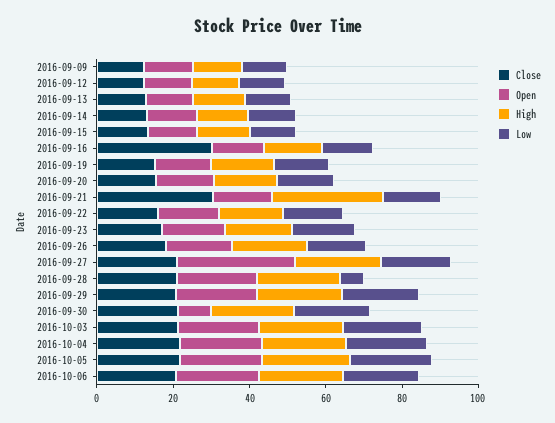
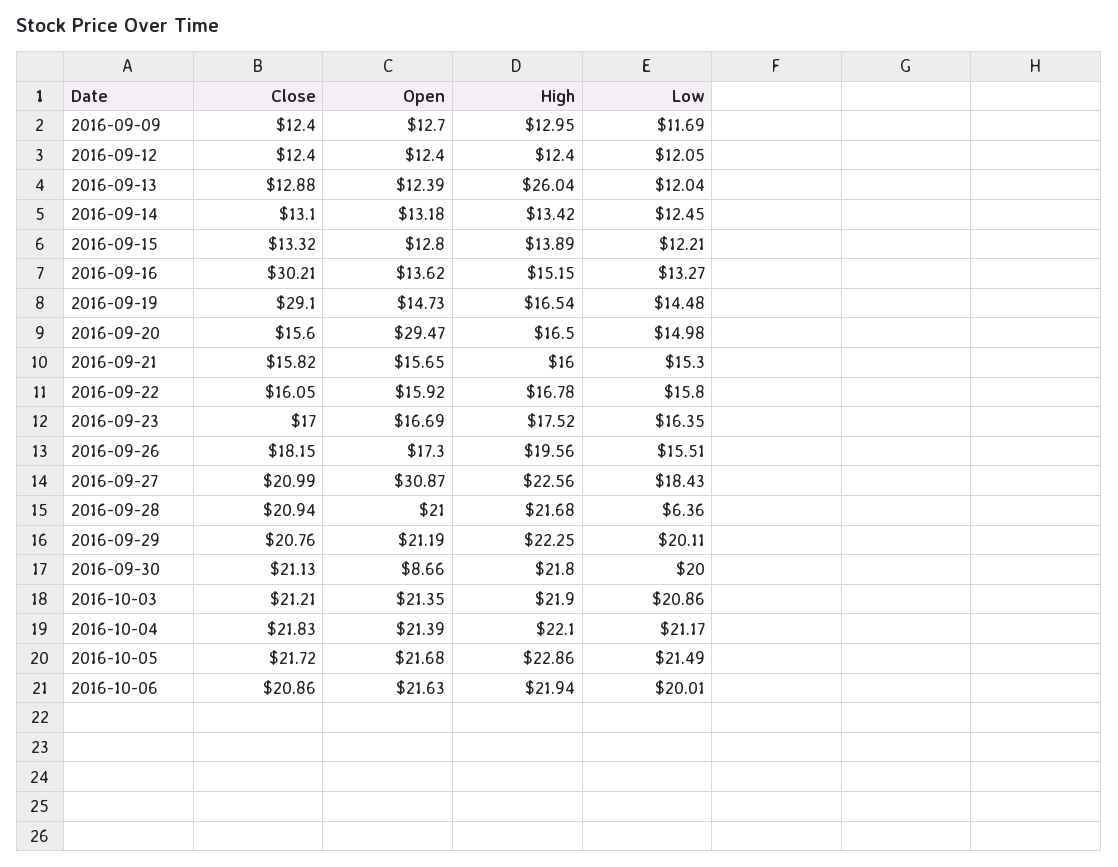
High, 2016-09-13: 15 -> 26.04
Close, 2016-09-19: 15 -> 29.1
Open, 2016-09-20: 15 -> 29.47
Close, 2016-09-21: 30 -> 15.82
High, 2016-09-21: 30 -> 16

